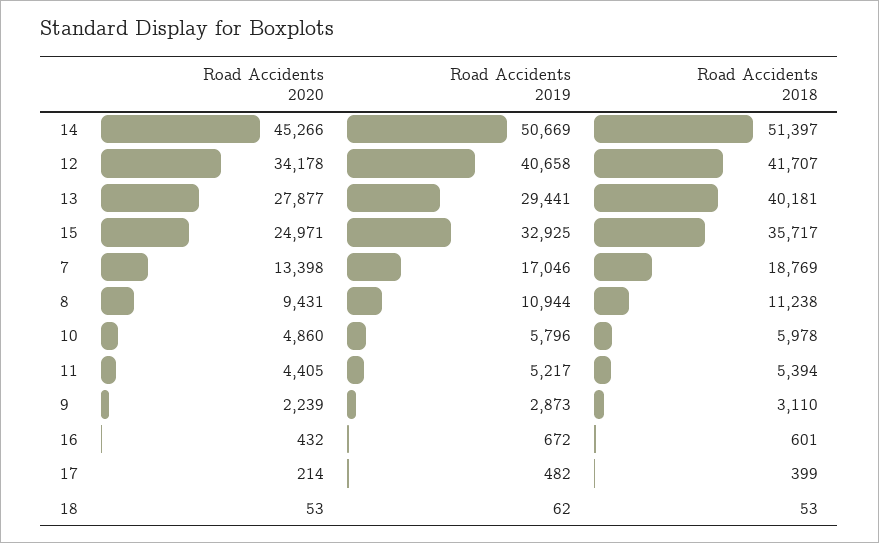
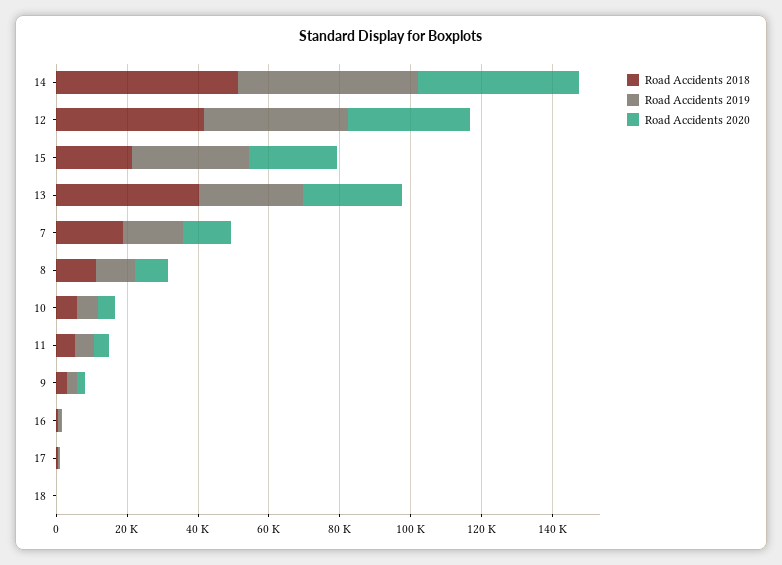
Road Accidents 2018, 15: 35717 -> 20000

